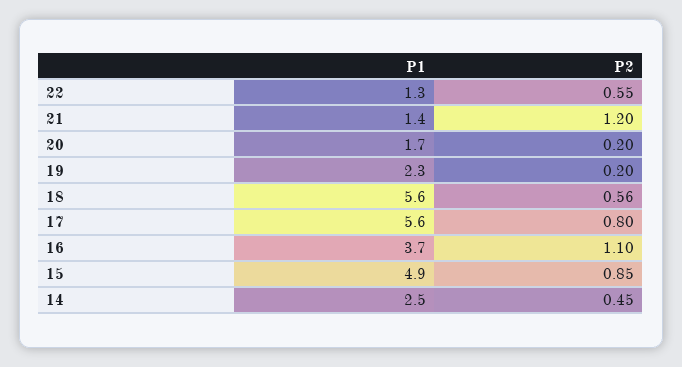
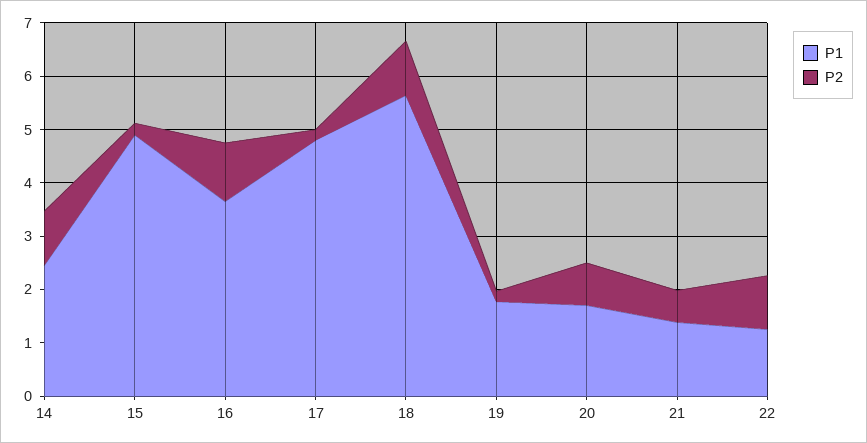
P2, 22: 0.55 -> 1
P2, 21: 1.2 -> 0.6
P2, 20: 0.2 -> 0.8
P1, 19: 2.3 -> 1.8
P2, 18: 0.56 -> 1
P1, 17: 5.6 -> 4.8
P2, 17: 0.8 -> 0.2
P2, 15: 0.85 -> 0.2
P2, 14: 0.45 -> 1

